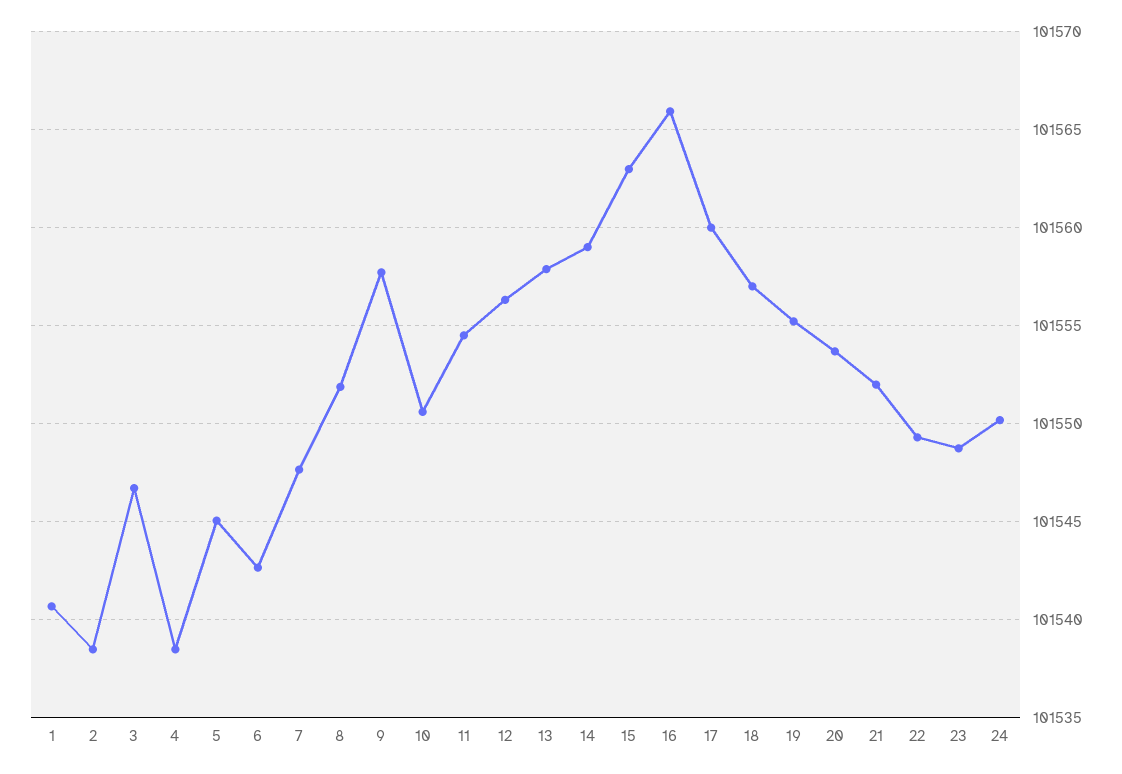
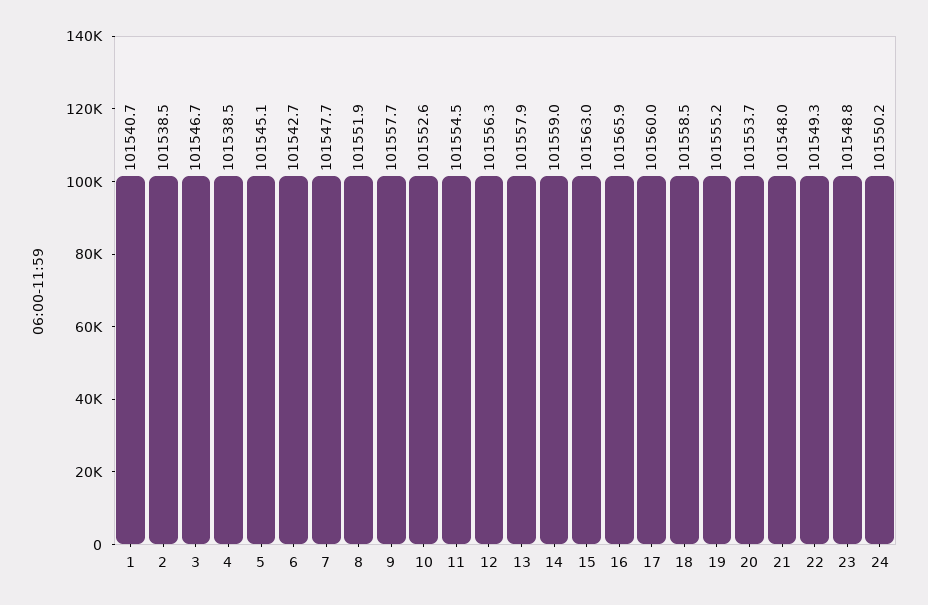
10: 101550.5 -> 101552.6
18: 101557 -> 101558.5
21: 101552 -> 101548

